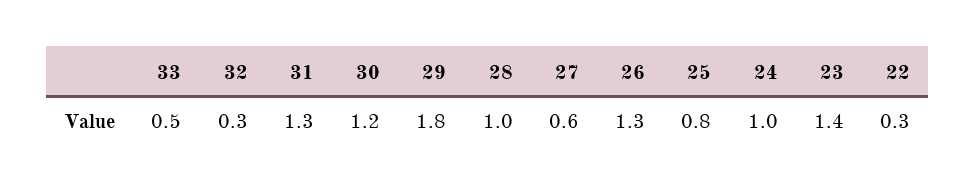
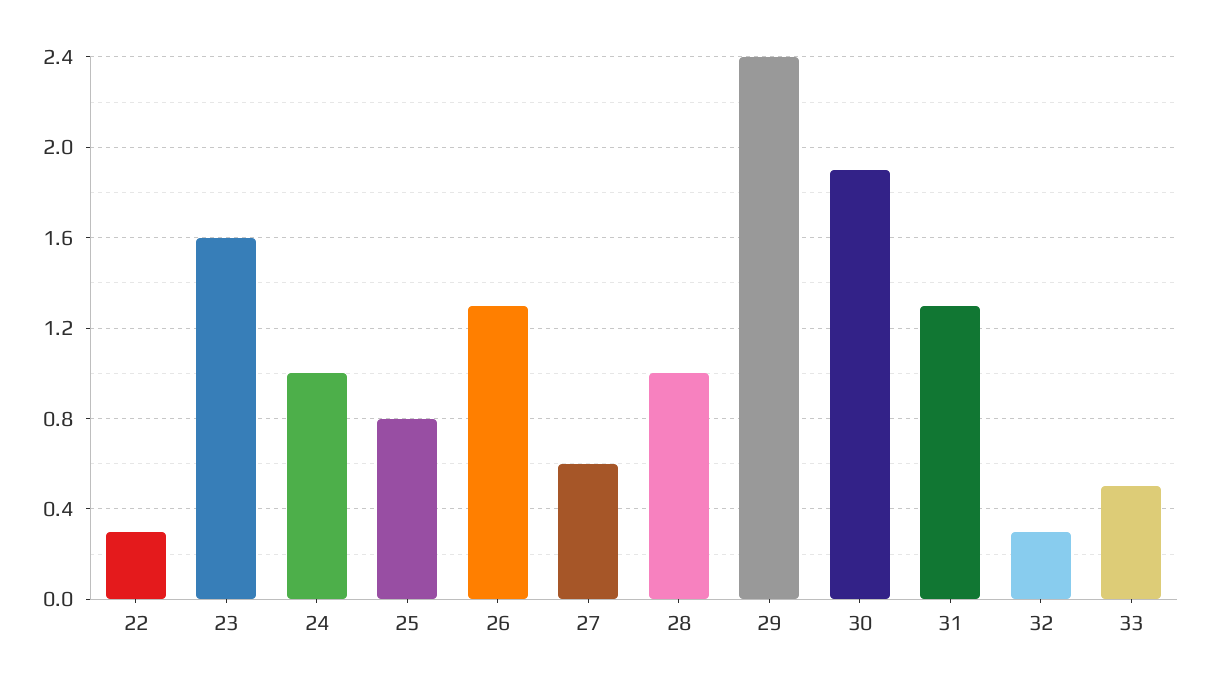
30: 1.2 -> 1.9
29: 1.8 -> 2.4
23: 1.4 -> 1.6

